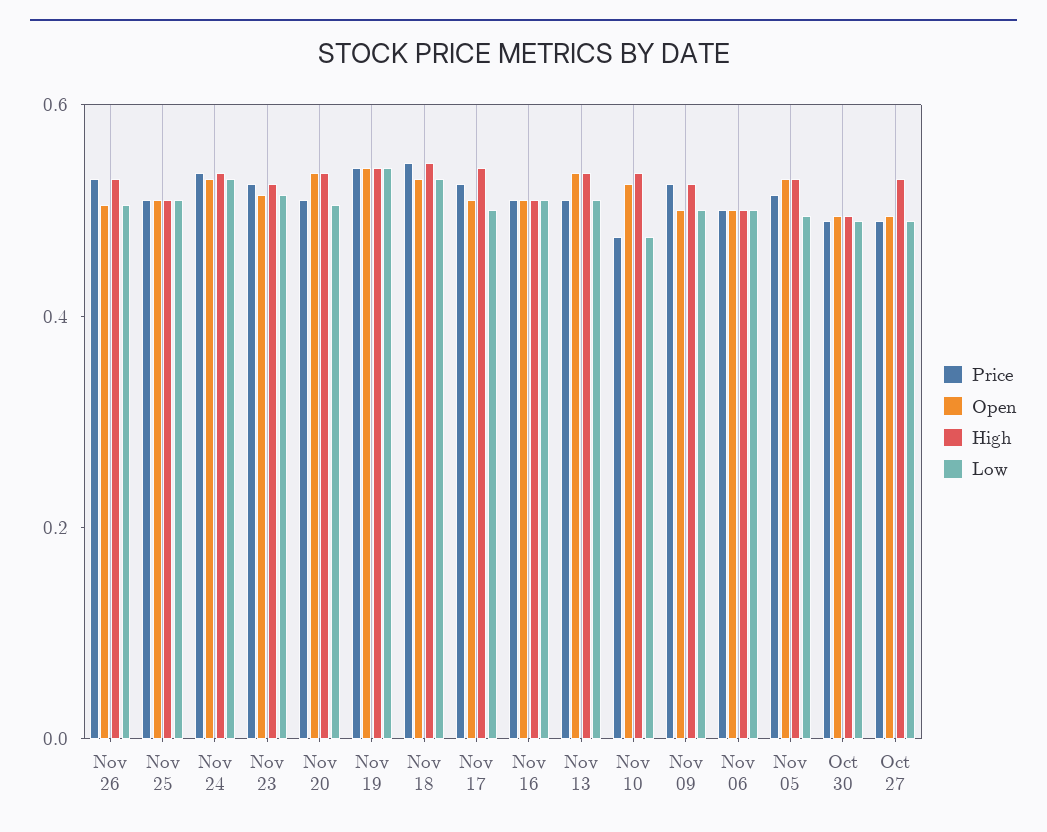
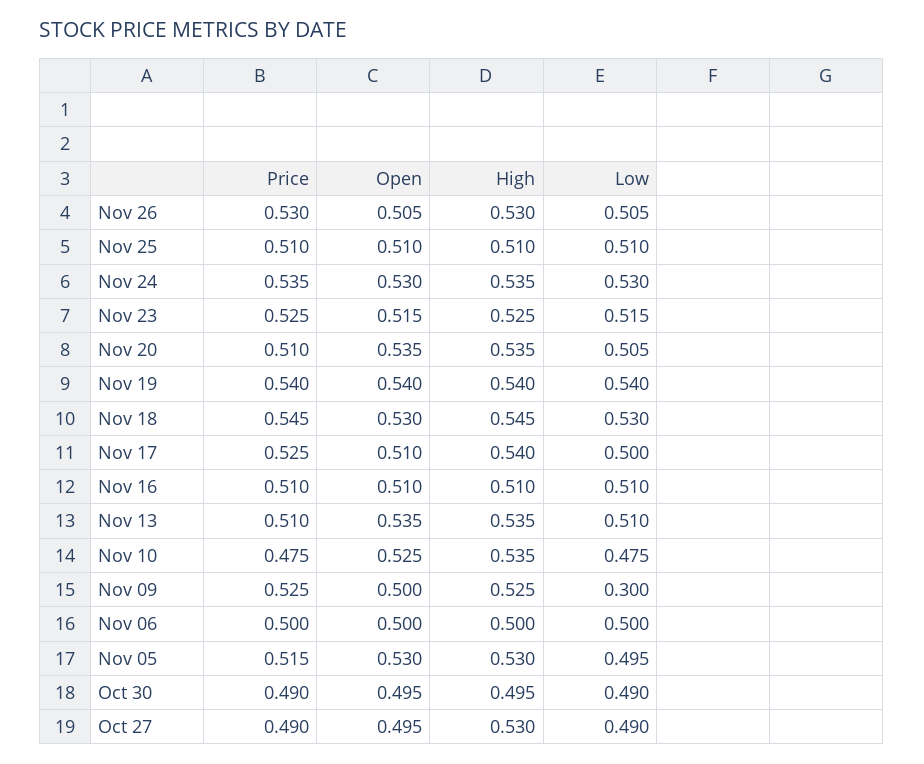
Low, Nov 09: 0.5 -> 0.3

